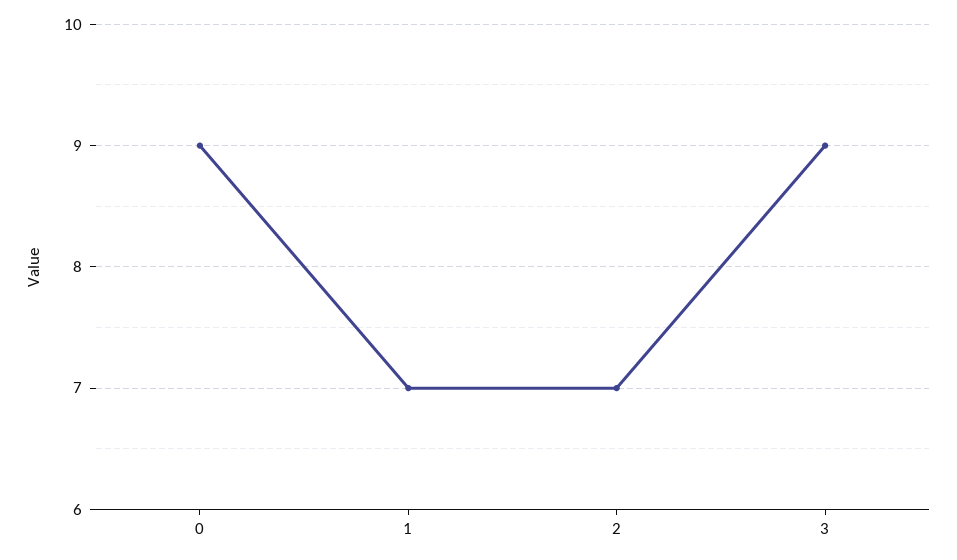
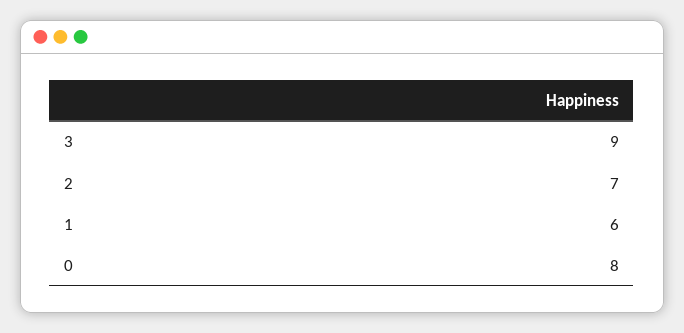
0: 9 -> 8
1: 7 -> 6

